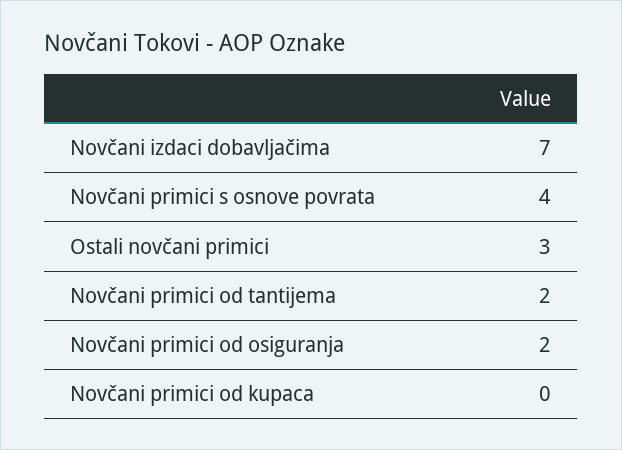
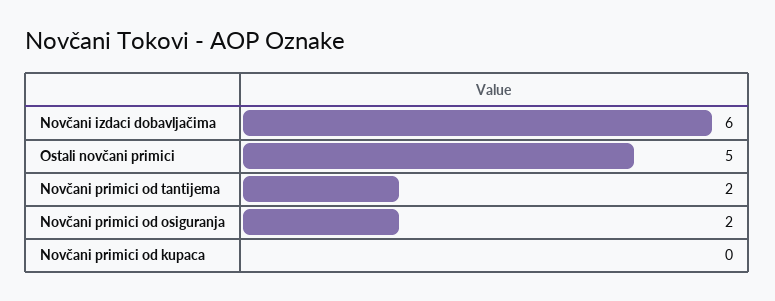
Novčani izdaci dobavljačima: 7 -> 6
Novčani primici s osnove povrata: 4 -> none
Ostali novčani primici: 3 -> 5

